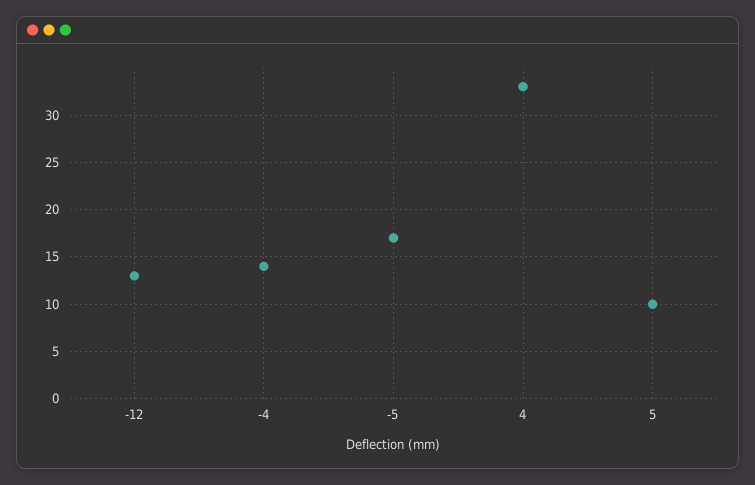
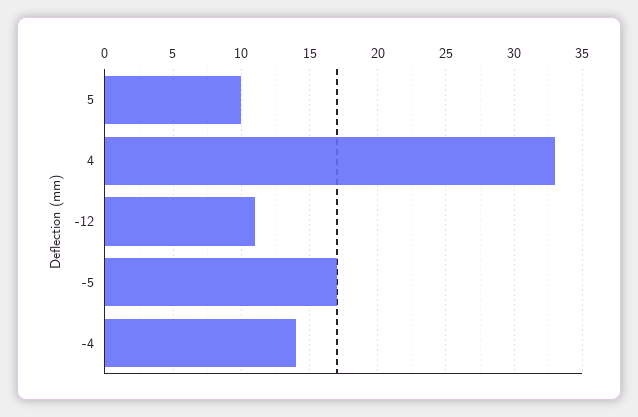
-12: 13 -> 11

